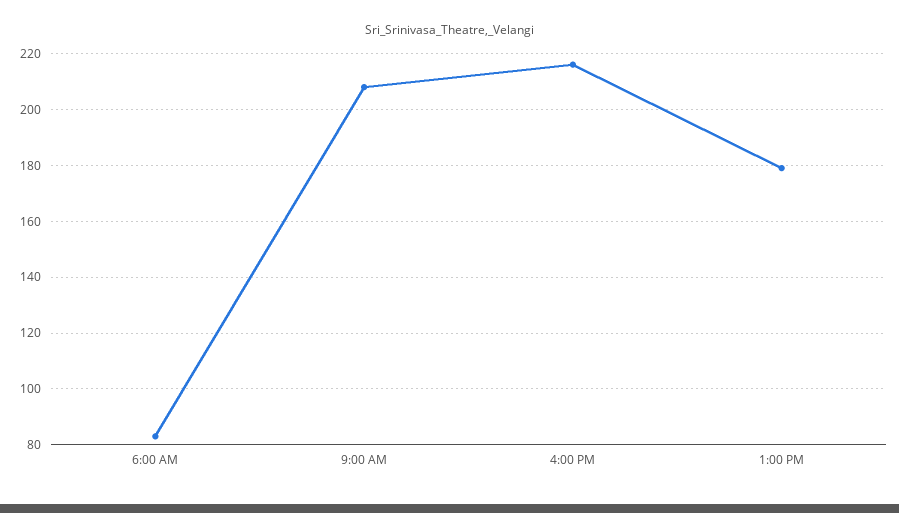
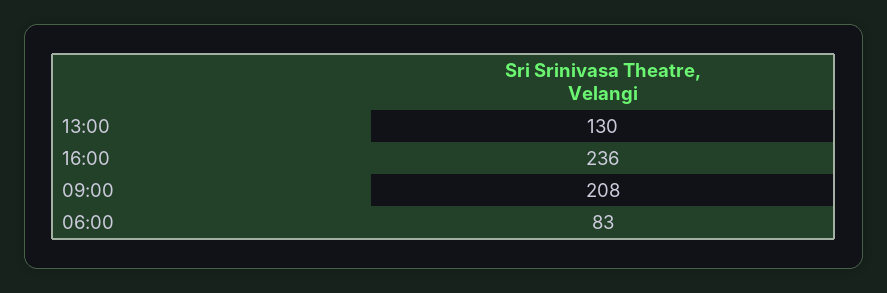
4:00 PM: 215 -> 236
1:00 PM: 180 -> 130

